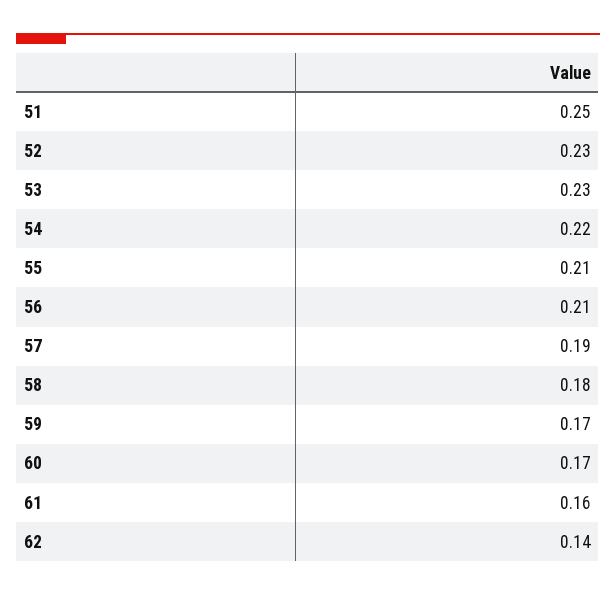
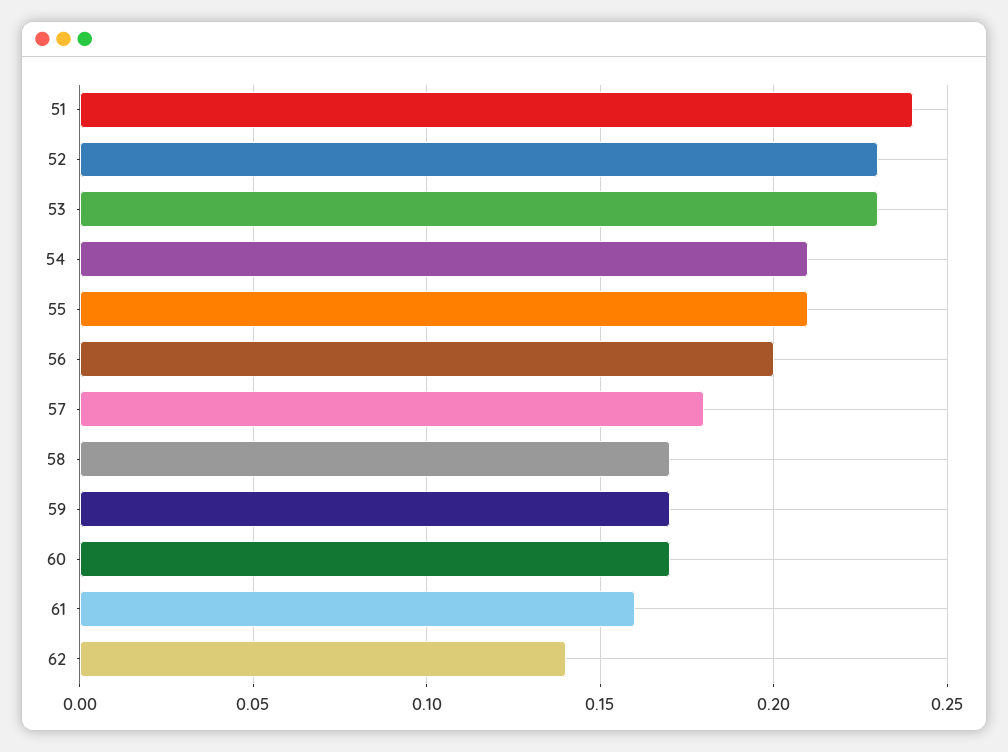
51: 0.25 -> 0.24
54: 0.22 -> 0.21
56: 0.21 -> 0.2
57: 0.19 -> 0.18
58: 0.18 -> 0.17

